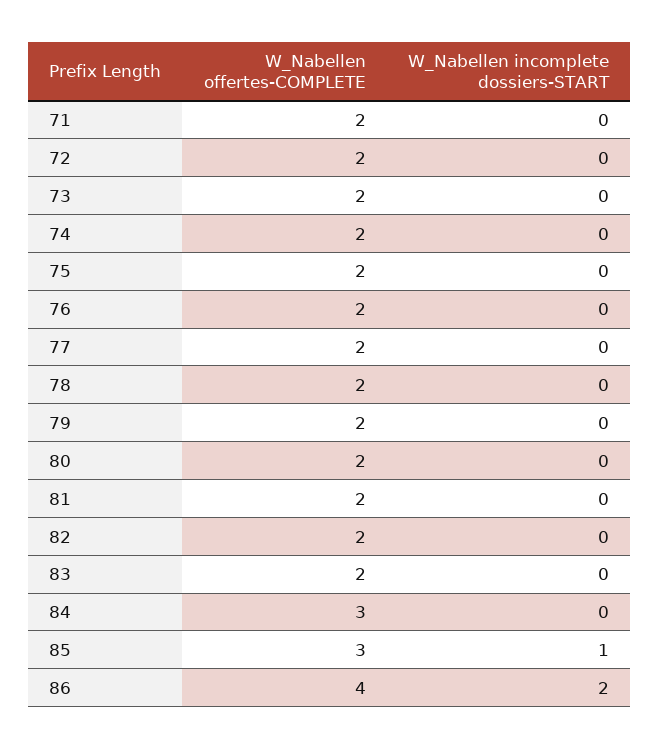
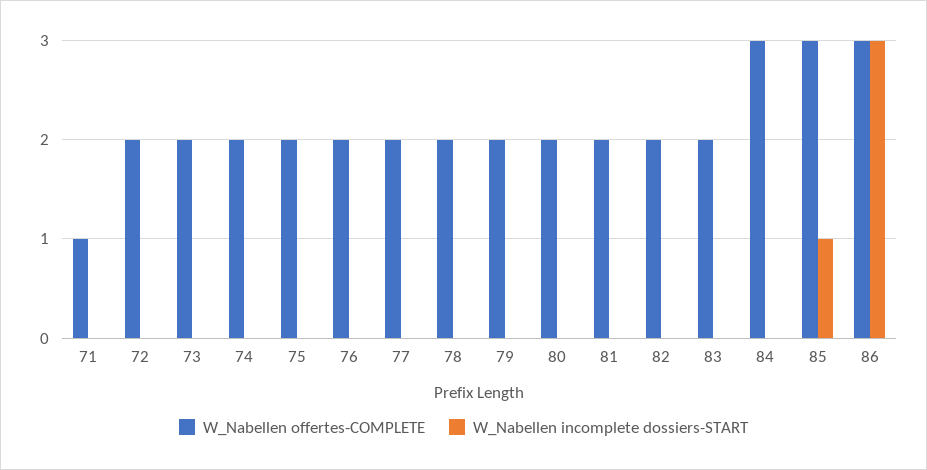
W_Nabellen offertes-COMPLETE, 71: 2 -> 1
W_Nabellen offertes-COMPLETE, 86: 4 -> 3
W_Nabellen incomplete dossiers-START, 86: 2 -> 3

